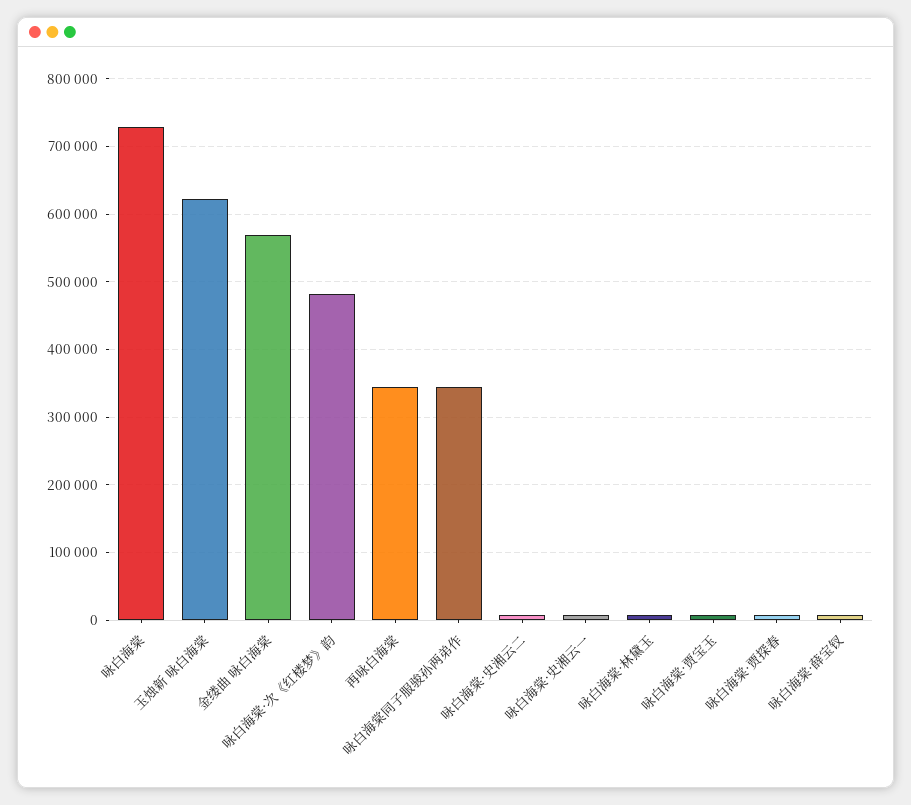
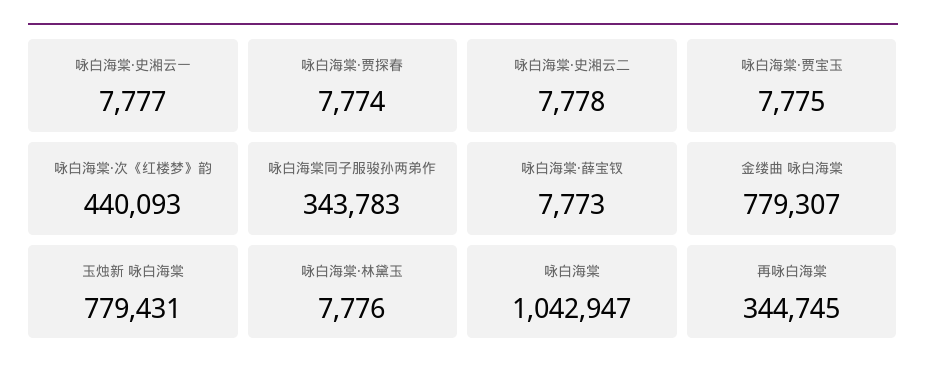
咏白海棠: 730000 -> 1042947
玉烛新 咏白海棠: 620000 -> 779431
金缕曲 咏白海棠: 570000 -> 779307
咏白海棠·次《红楼梦》韵: 480000 -> 440093

